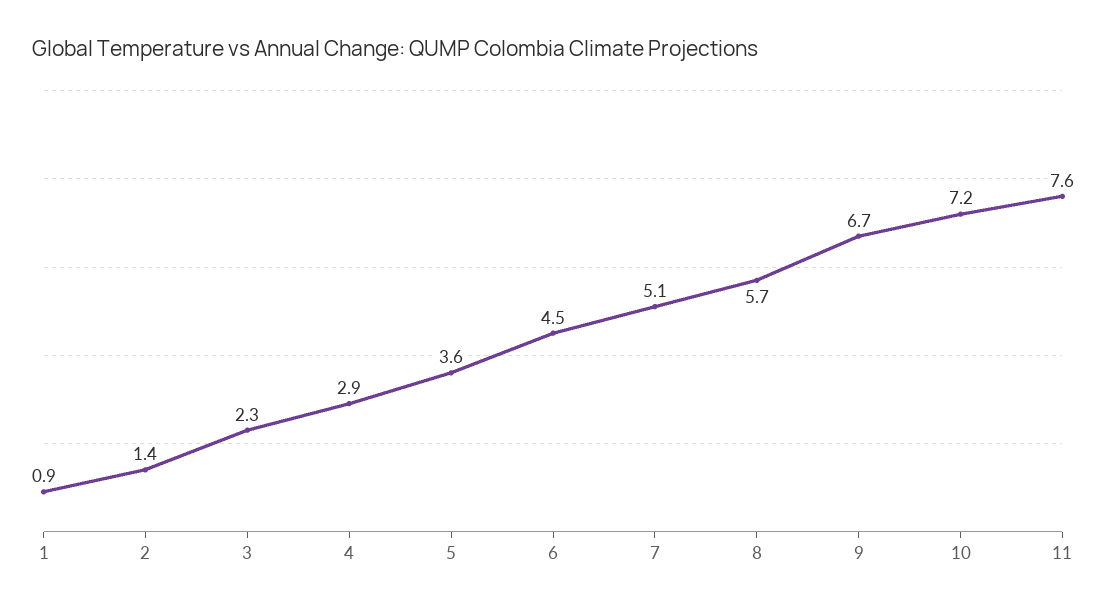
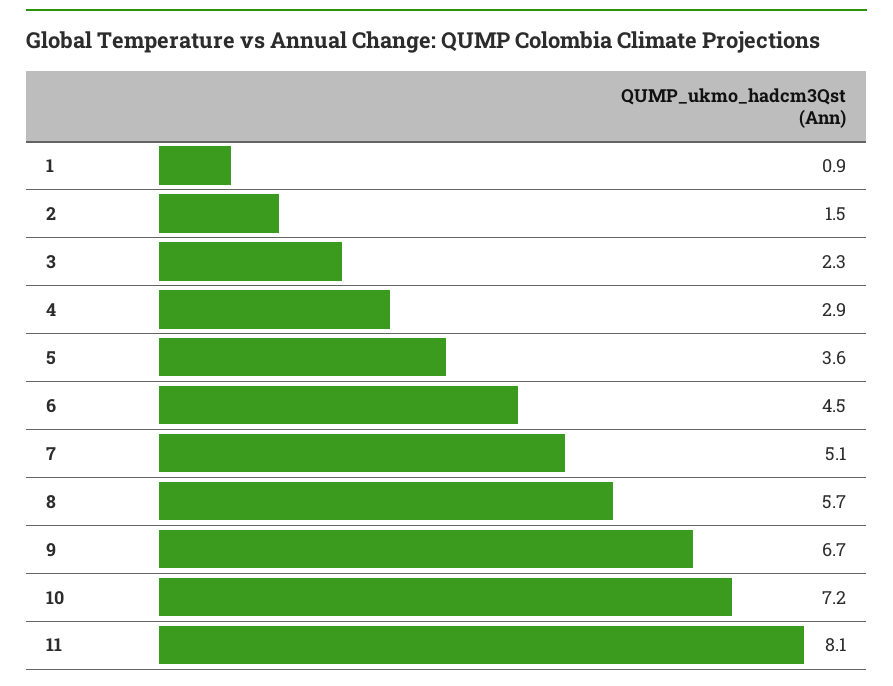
2: 1.4 -> 1.5
11: 7.6 -> 8.1

